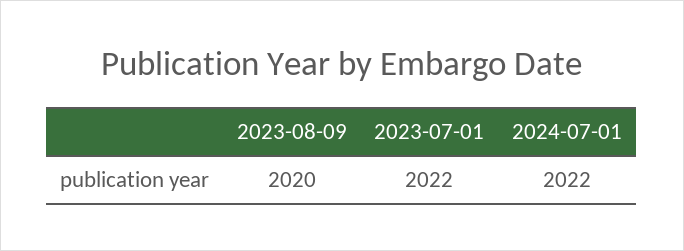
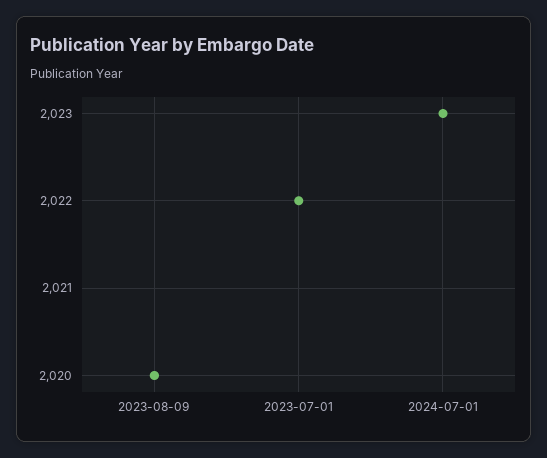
2024-07-01: 2022 -> 2023

